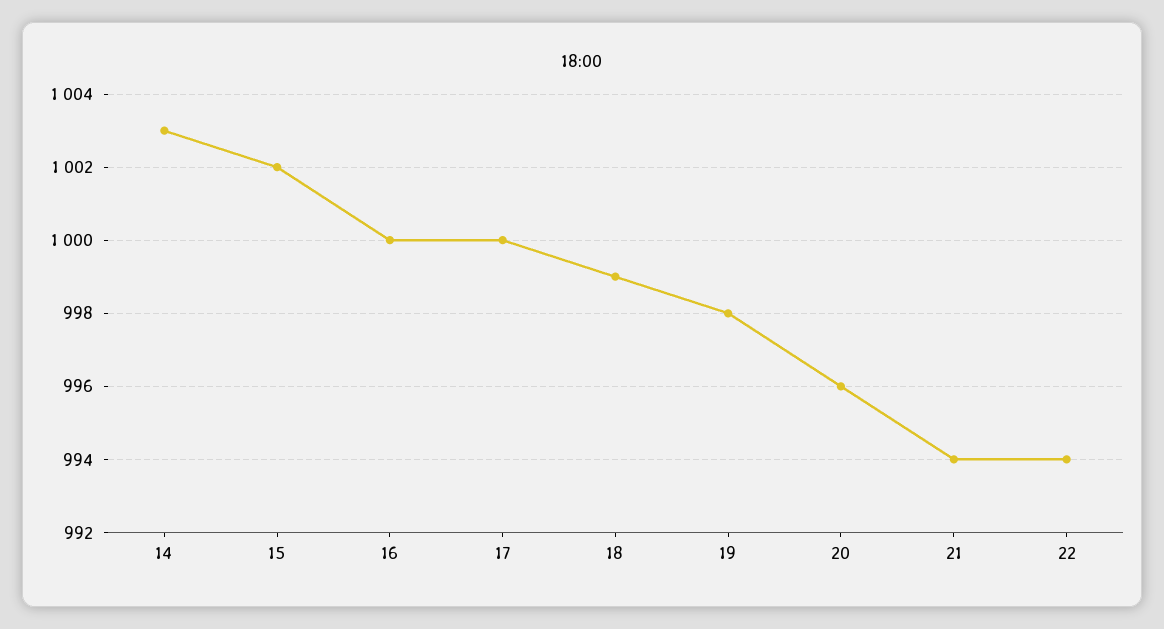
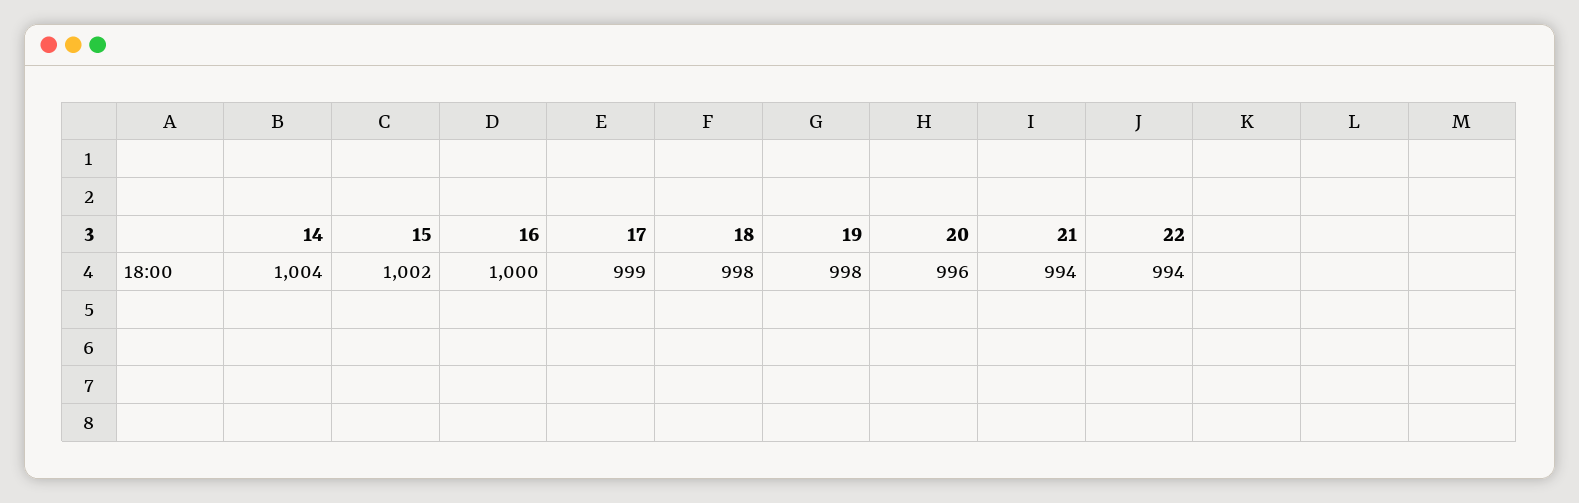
14: 1003 -> 1004
17: 1000 -> 999
18: 999 -> 998

